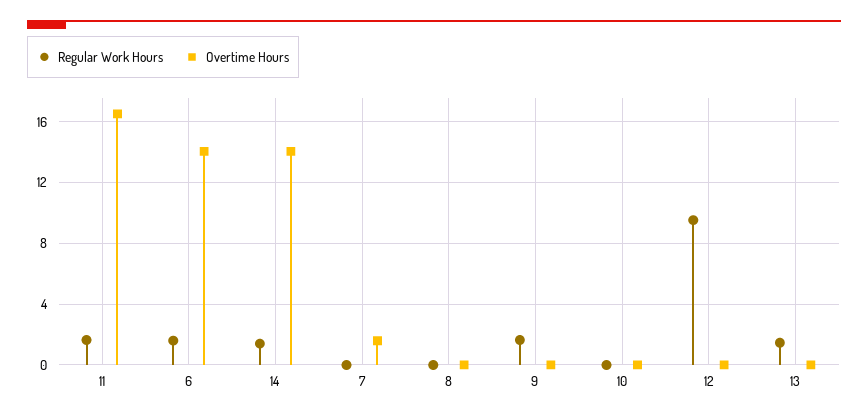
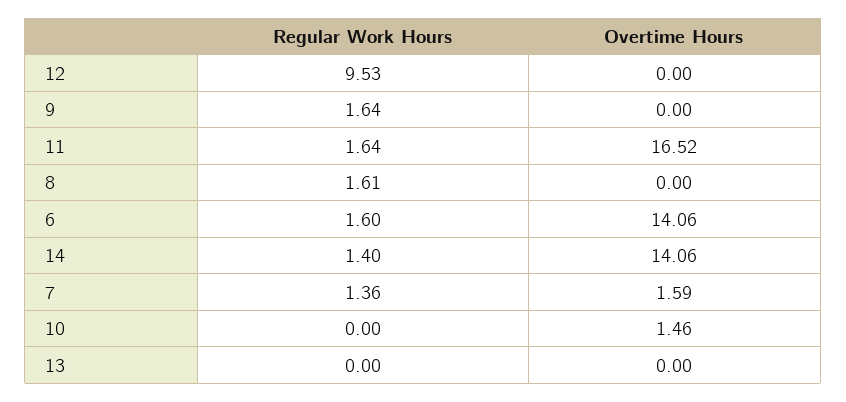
Regular Work Hours, 7: 0 -> 1.36
Regular Work Hours, 8: 0 -> 1.61
Overtime Hours, 10: 0 -> 1.46
Regular Work Hours, 13: 1.5 -> 0

